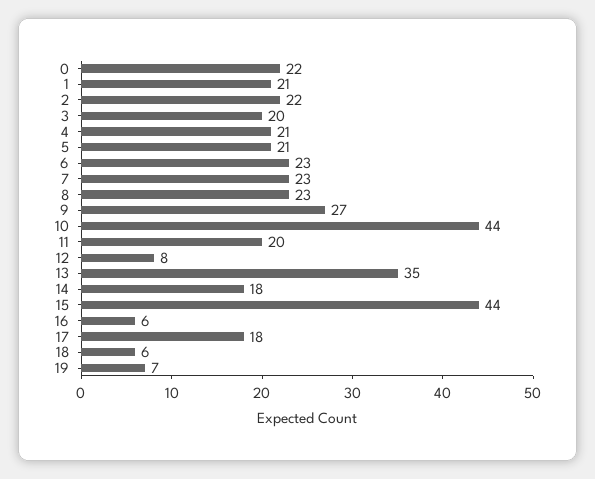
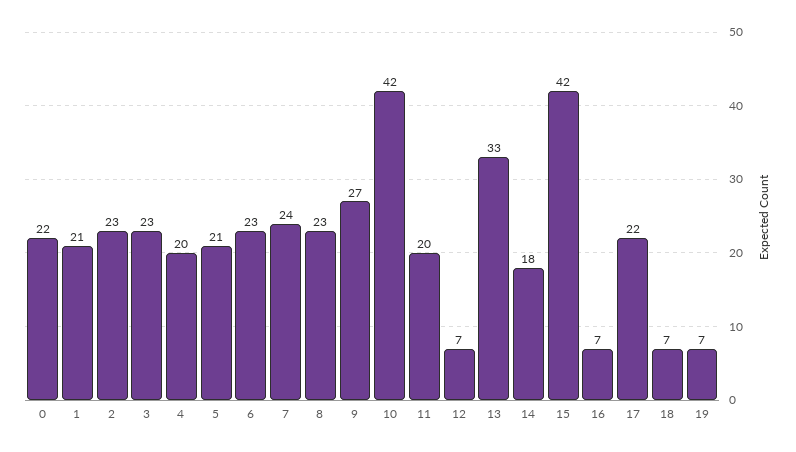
2: 22 -> 23
3: 20 -> 23
4: 21 -> 20
7: 23 -> 24
10: 44 -> 42
12: 8 -> 7
13: 35 -> 33
15: 44 -> 42
16: 6 -> 7
17: 18 -> 22
18: 6 -> 7

